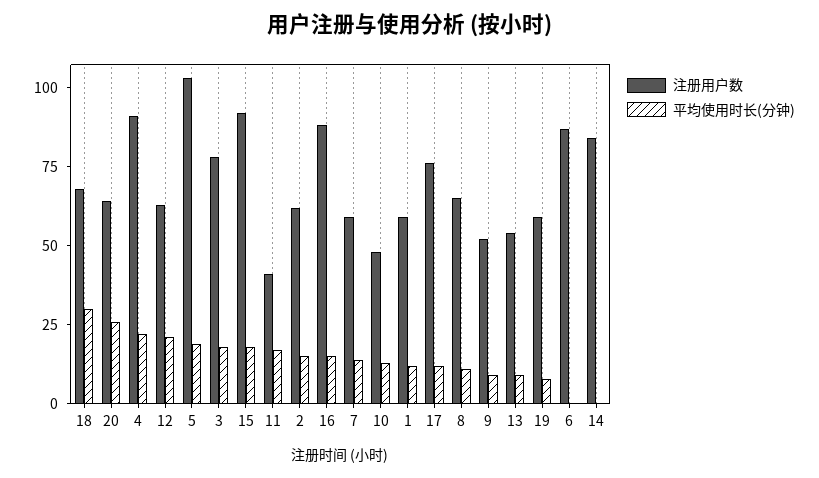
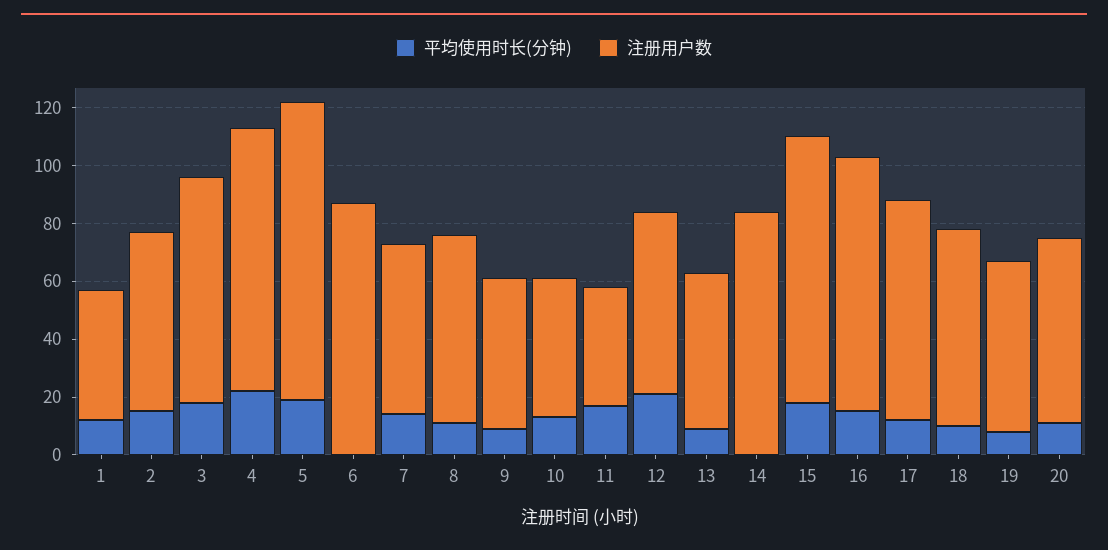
平均使用时长(分钟), 18: 30 -> 10
平均使用时长(分钟), 20: 25 -> 10
注册用户数, 1: 60 -> 45

